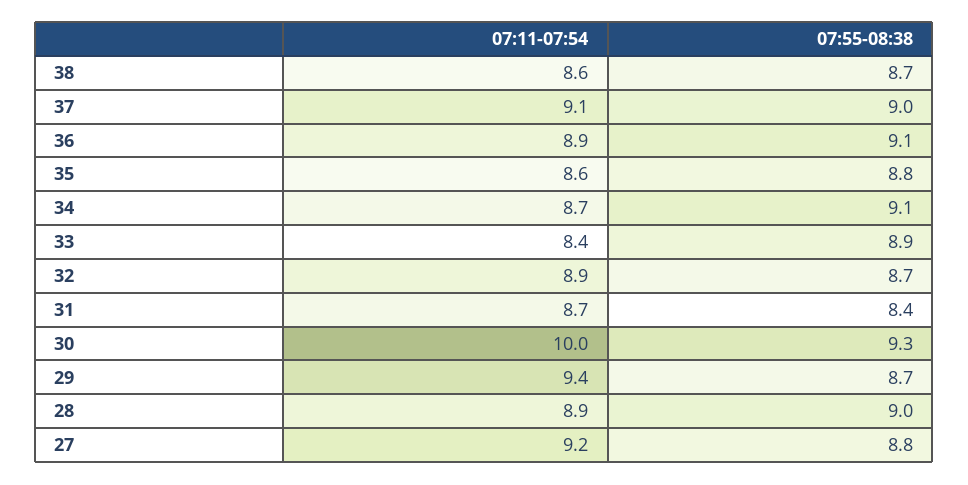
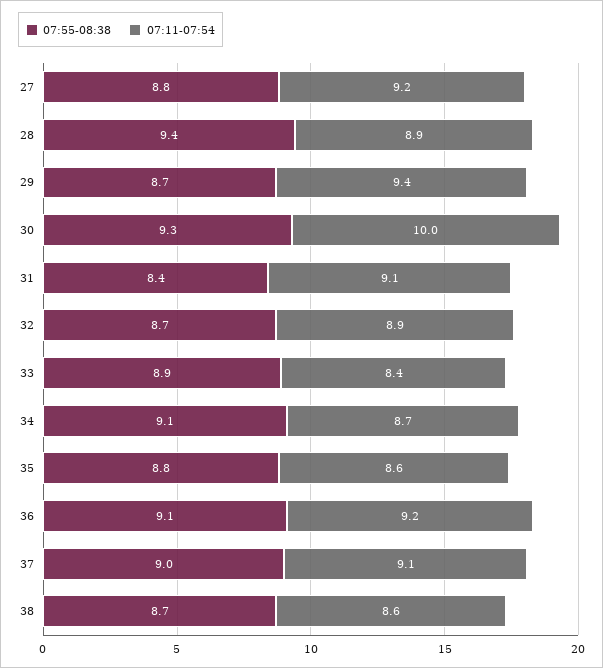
07:11-07:54, 36: 8.9 -> 9.2
07:11-07:54, 31: 8.7 -> 9.1
07:55-08:38, 28: 9 -> 9.4

